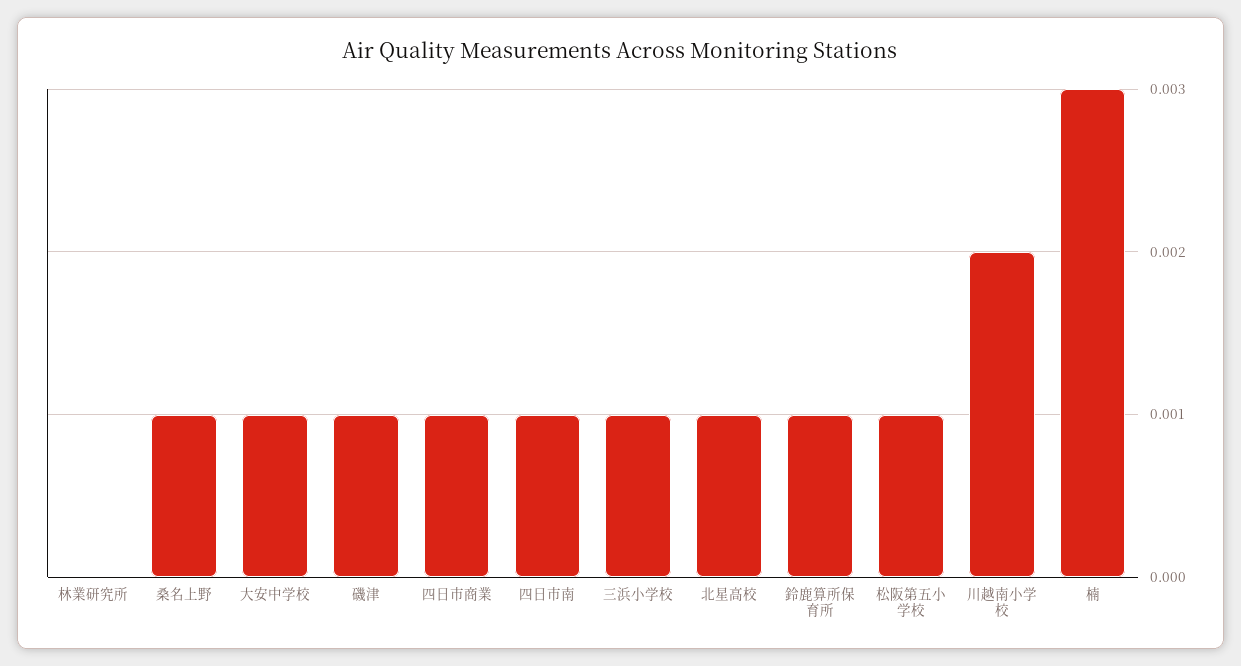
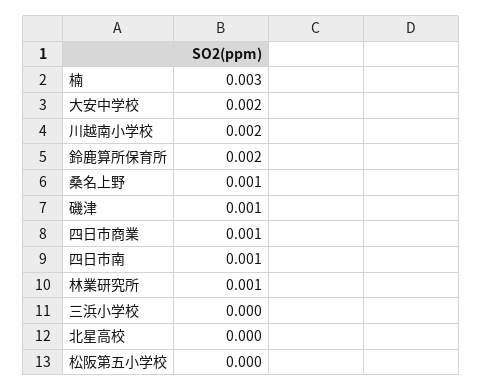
林業研究所: 0 -> 0.001
大安中学校: 0.001 -> 0.002
三浜小学校: 0.001 -> 0
北星高校: 0.001 -> 0
鈴鹿算所保育所: 0.001 -> 0.002
松阪第五小学校: 0.001 -> 0

